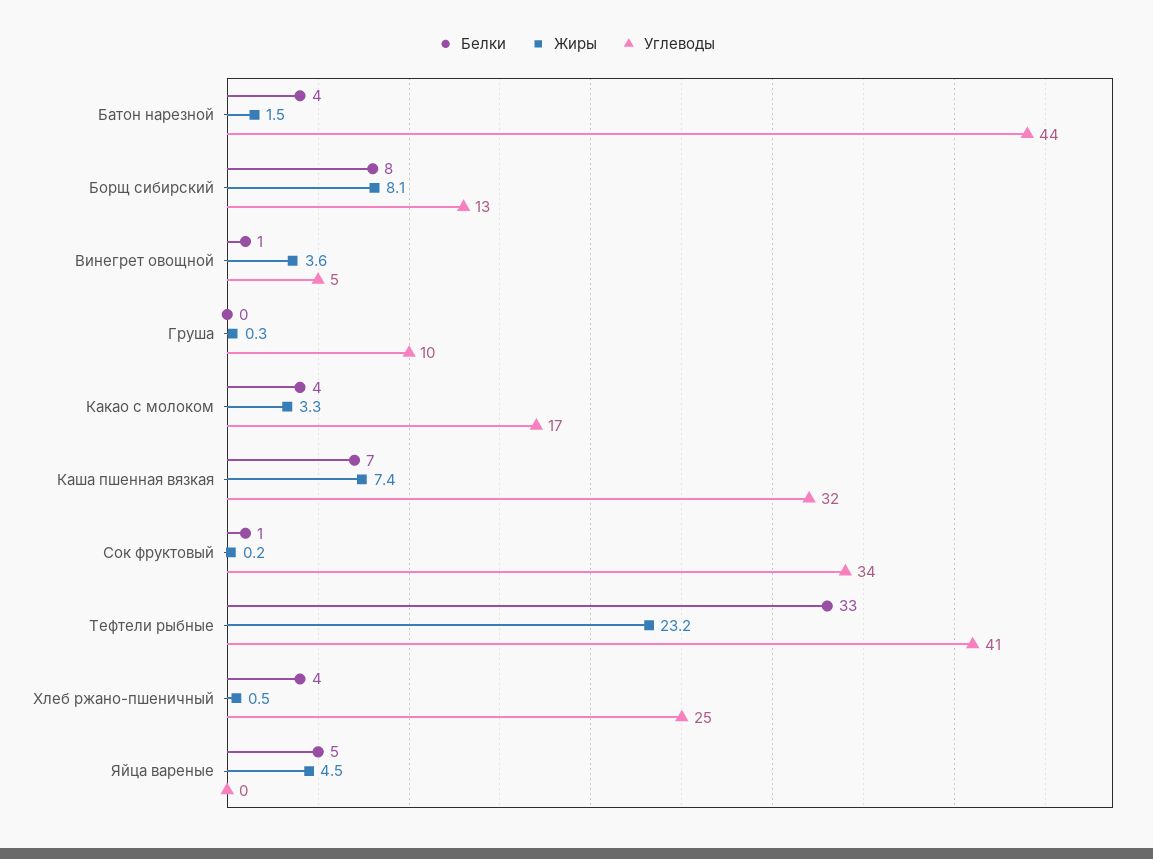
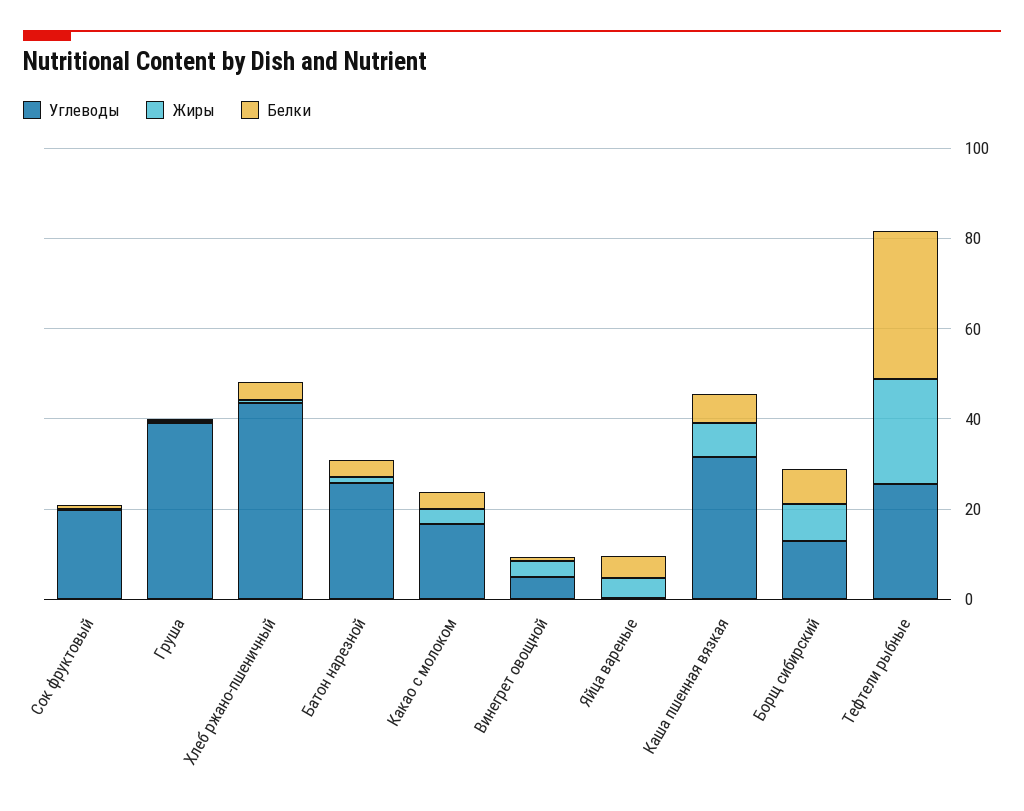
Углеводы, Батон нарезной: 44 -> 25
Углеводы, Груша: 10 -> 40
Углеводы, Сок фруктовый: 34 -> 20
Углеводы, Тефтели рыбные: 41 -> 25
Углеводы, Хлеб ржано-пшеничный: 25 -> 45

